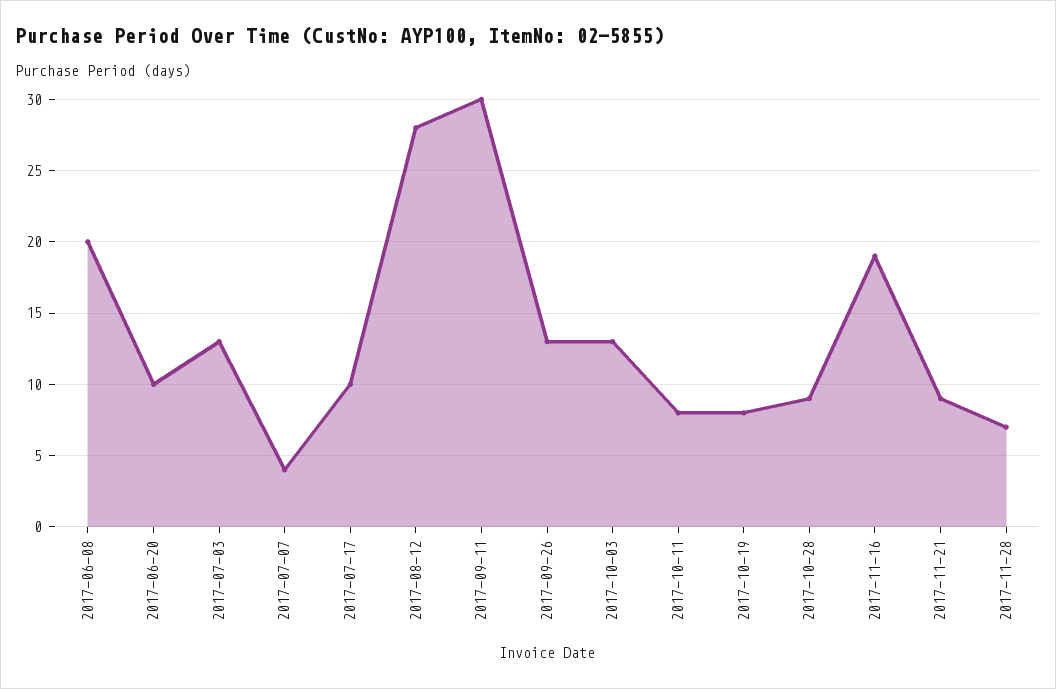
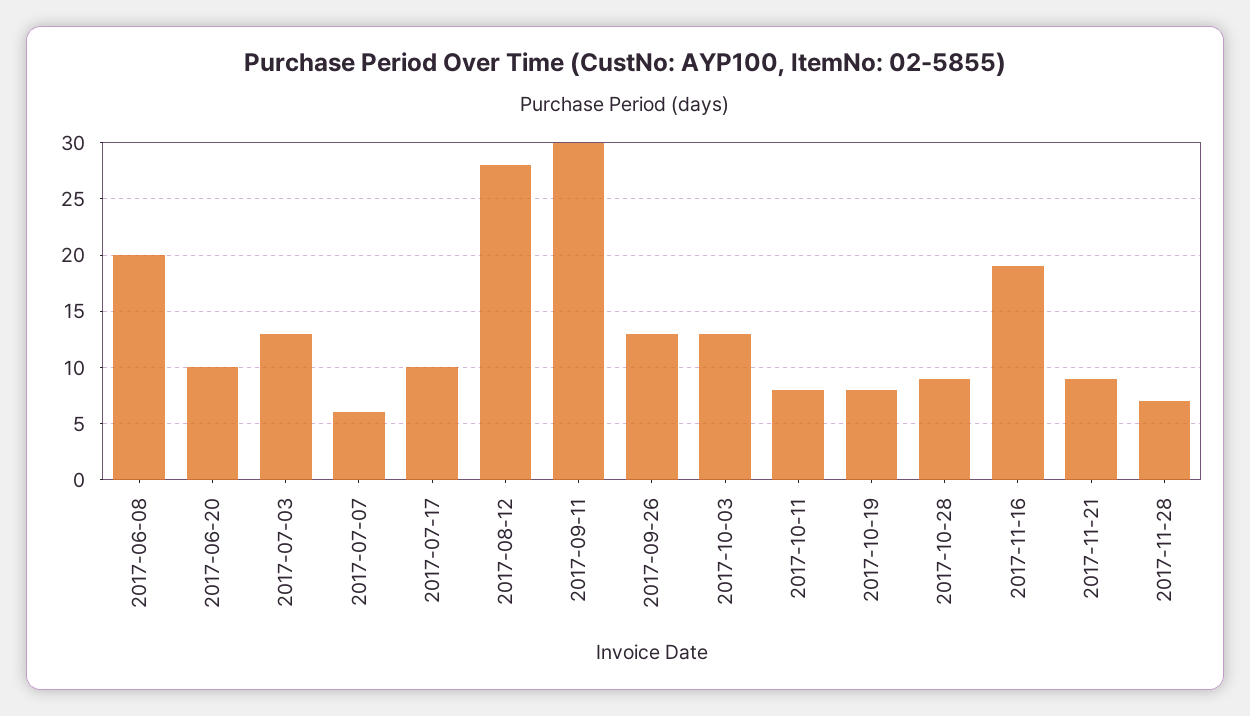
2017-07-07: 4 -> 6

